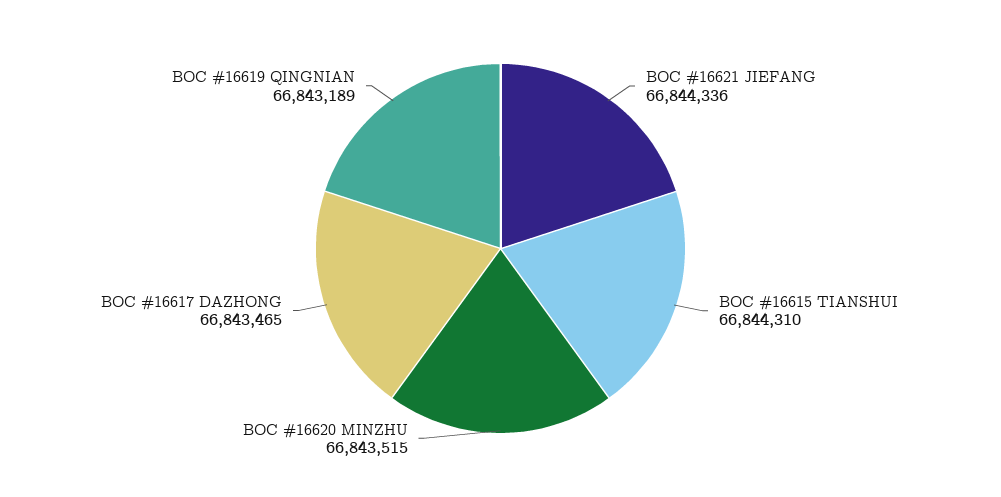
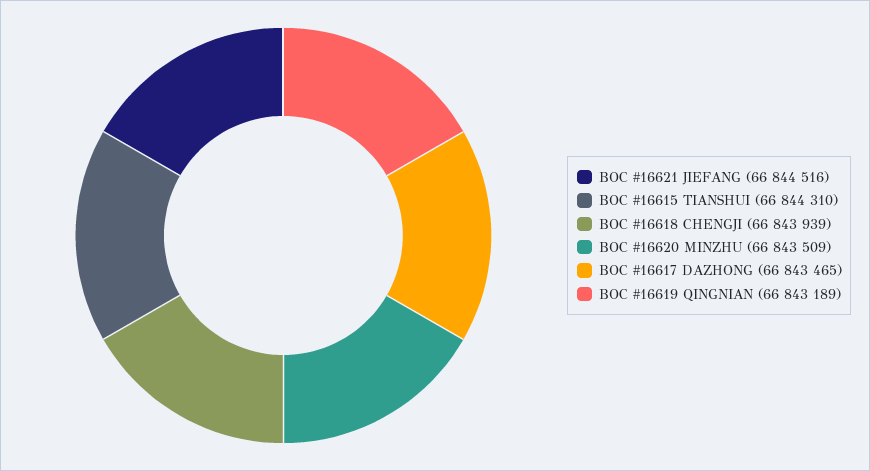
BOC #16621 JIEFANG: 66844336 -> 66844516
BOC #16620 MINZHU: 66843515 -> 66843509
BOC #16618 CHENGJI: none -> 66843939

